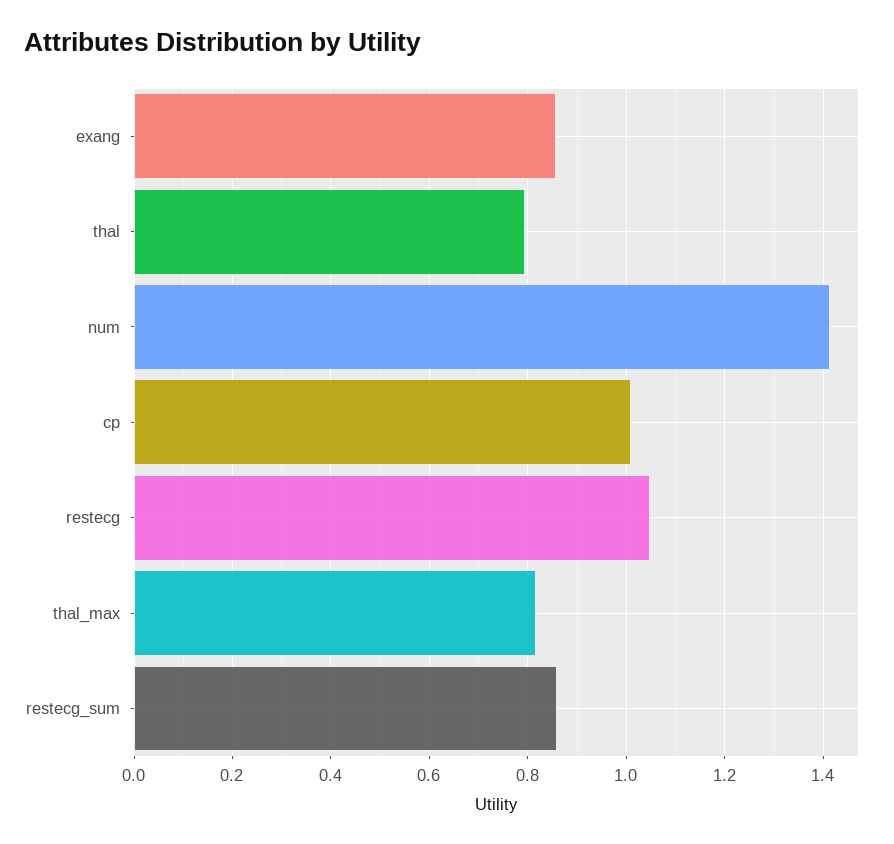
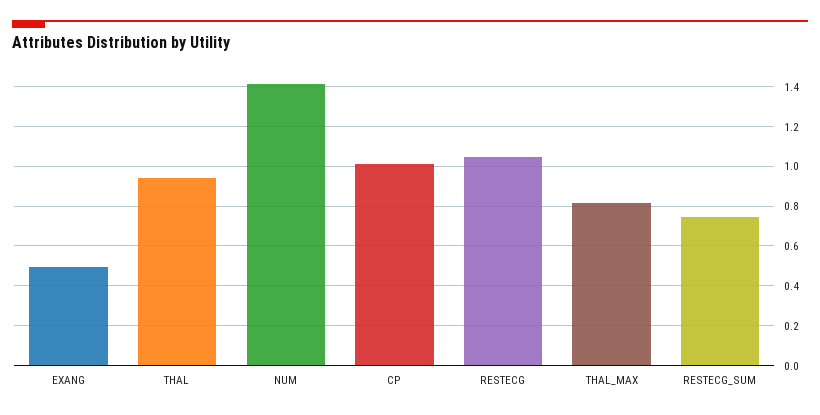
exang: 0.86 -> 0.5
thal: 0.8 -> 0.95
restecg_sum: 0.86 -> 0.75

